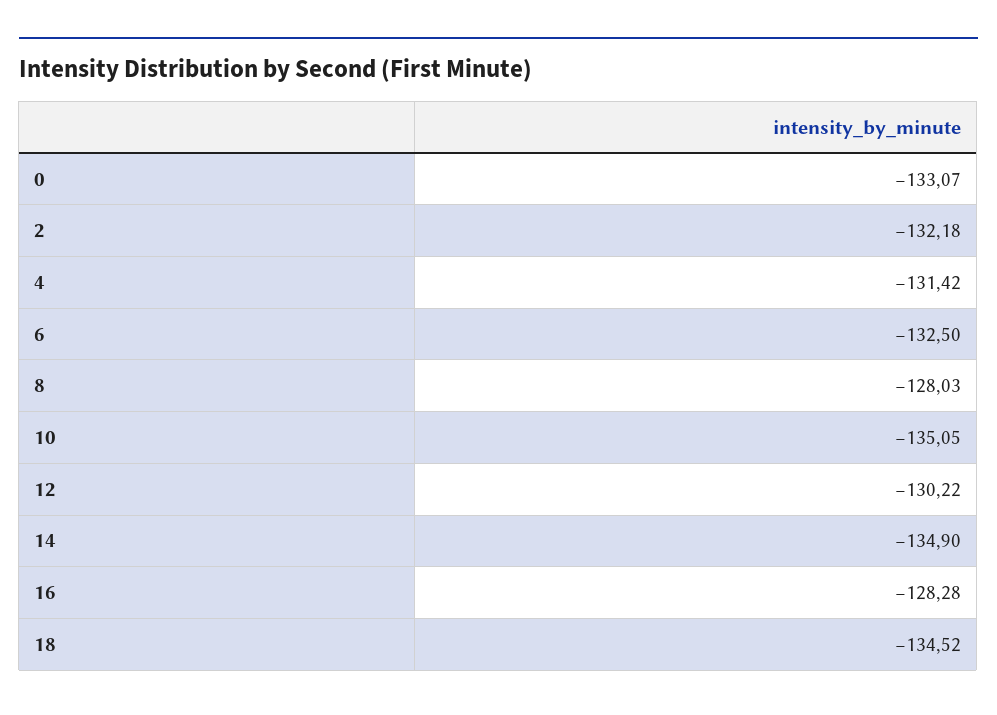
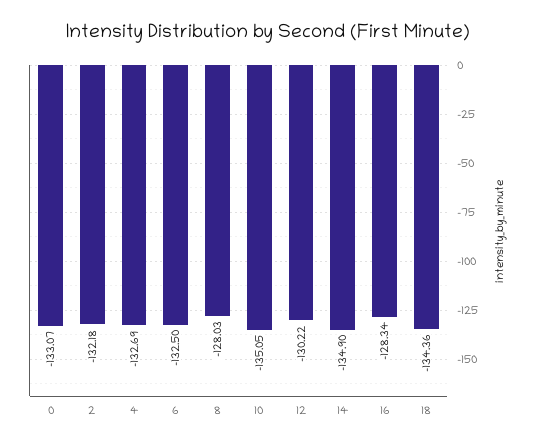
4: -131.42 -> -132.69
16: -128.28 -> -128.34
18: -134.52 -> -134.36

